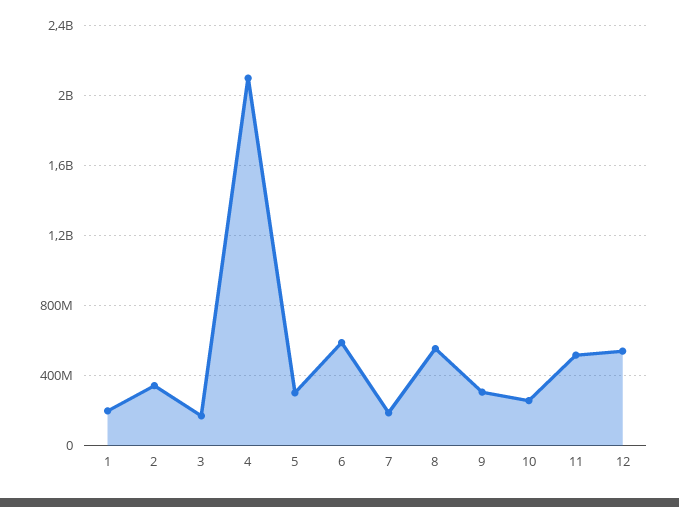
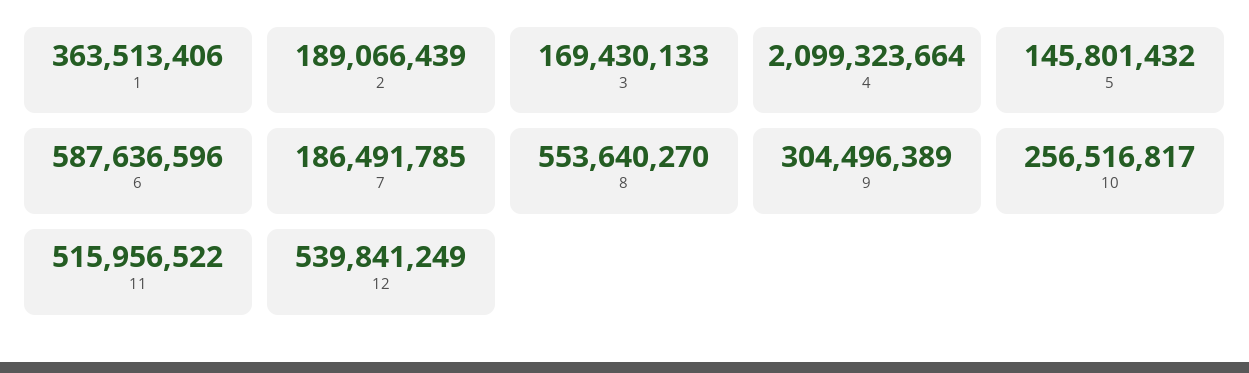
1: 200000000 -> 363513406
2: 350000000 -> 189066439
5: 300000000 -> 145801432

